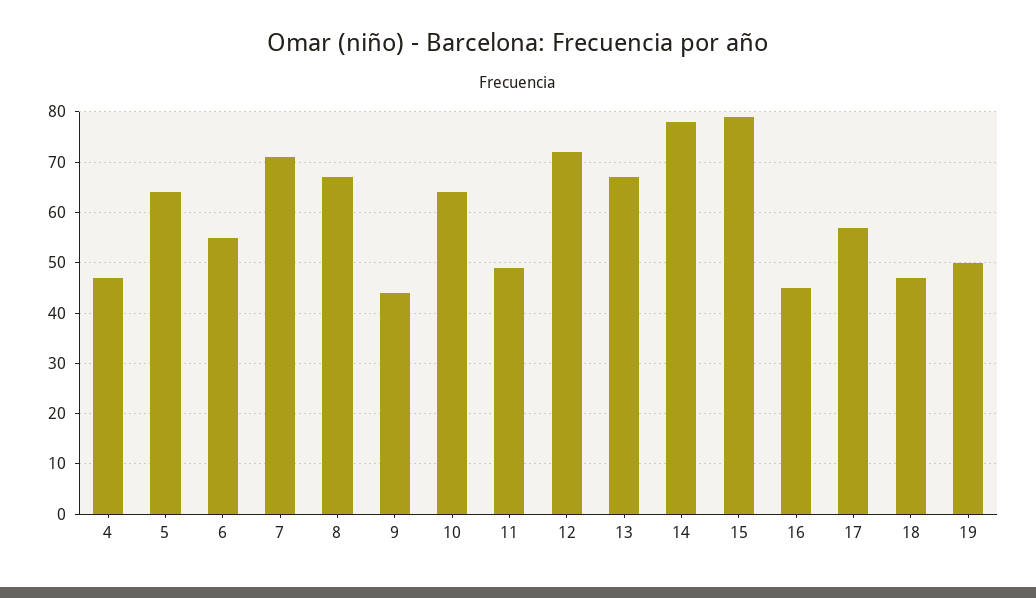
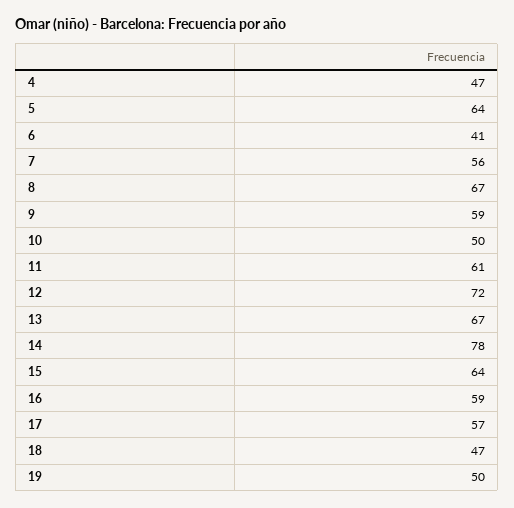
6: 55 -> 41
7: 70 -> 56
9: 45 -> 59
10: 65 -> 50
11: 50 -> 61
15: 80 -> 64
16: 45 -> 59

